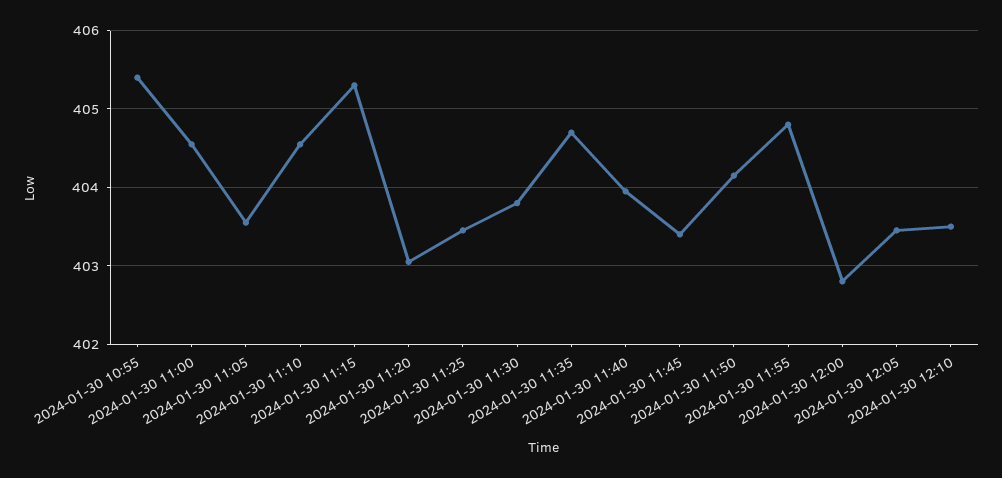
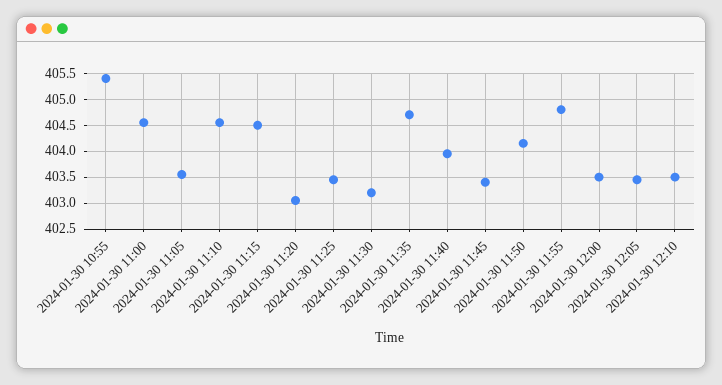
2024-01-30 11:15: 405.3 -> 404.5
2024-01-30 11:30: 403.8 -> 403.25
2024-01-30 12:00: 402.8 -> 403.5

